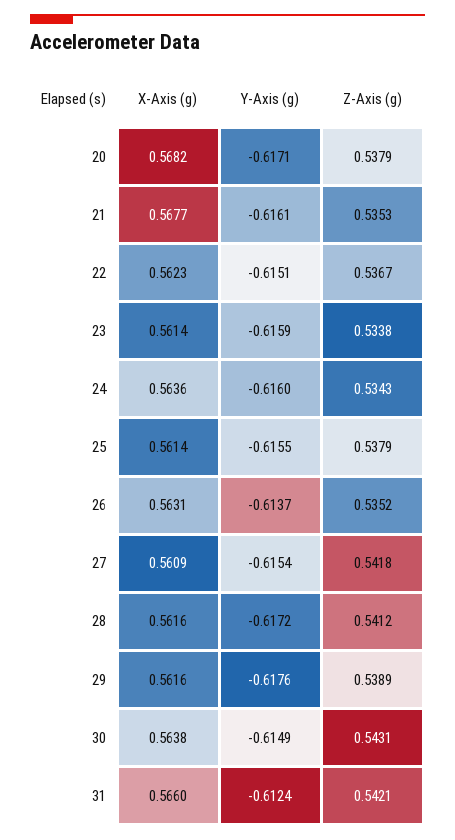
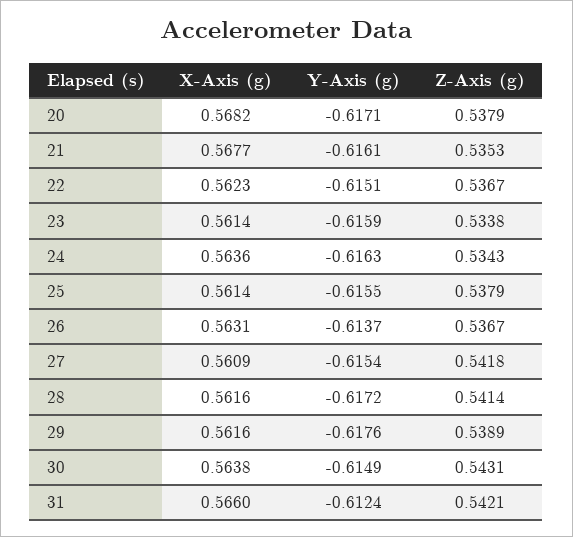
Y-Axis (g), 24: -0.616 -> -0.6163
Z-Axis (g), 26: 0.5352 -> 0.5367
Z-Axis (g), 28: 0.5412 -> 0.5414

